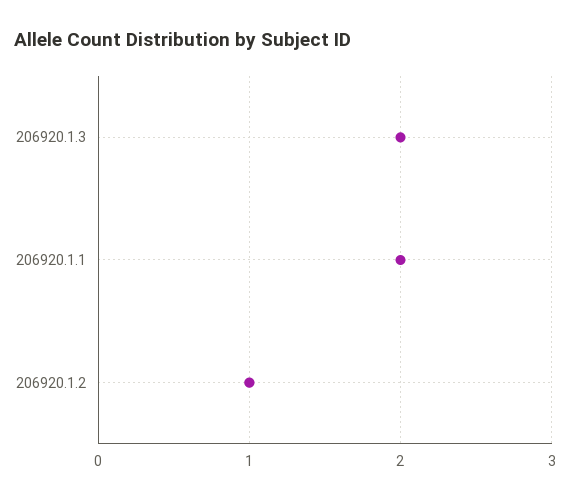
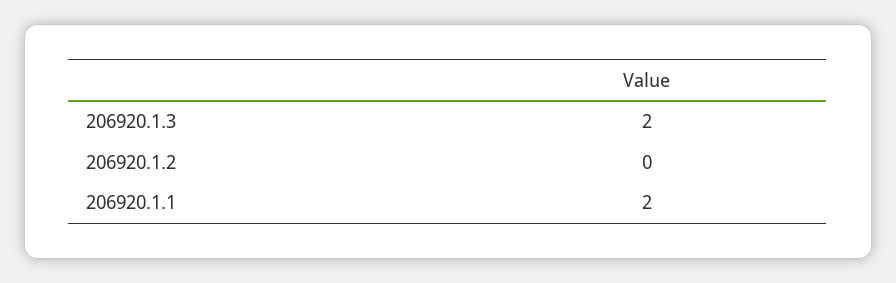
206920.1.2: 1 -> 0

